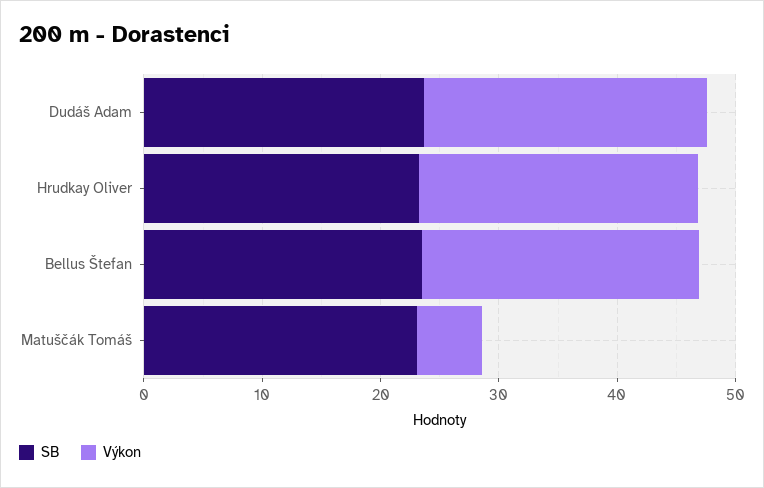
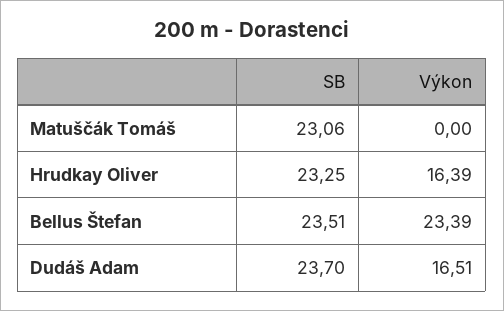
Výkon, Dudáš Adam: 24 -> 16.51
Výkon, Hrudkay Oliver: 24 -> 16.39
Výkon, Matuščák Tomáš: 6 -> 0

